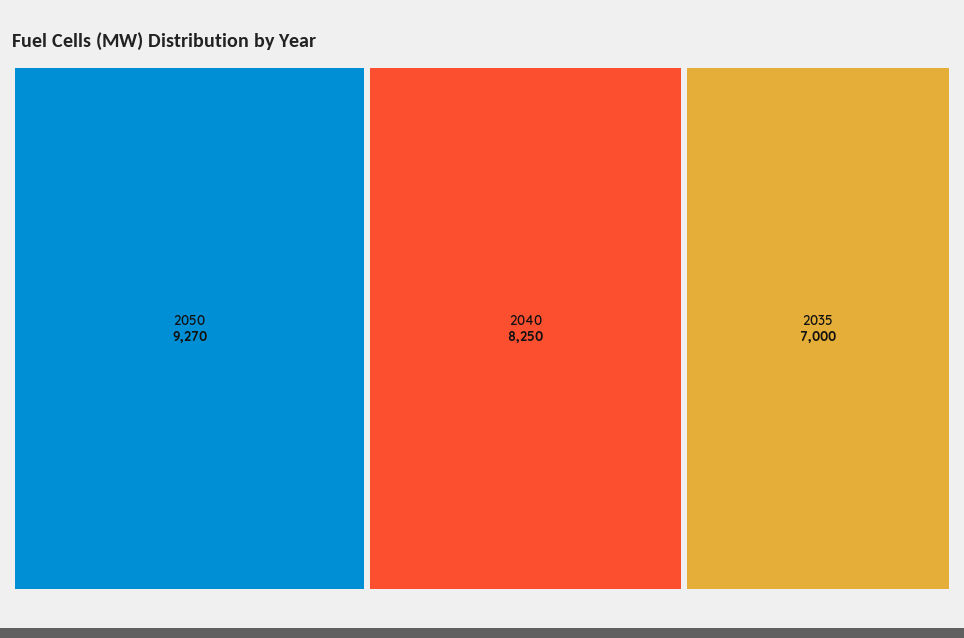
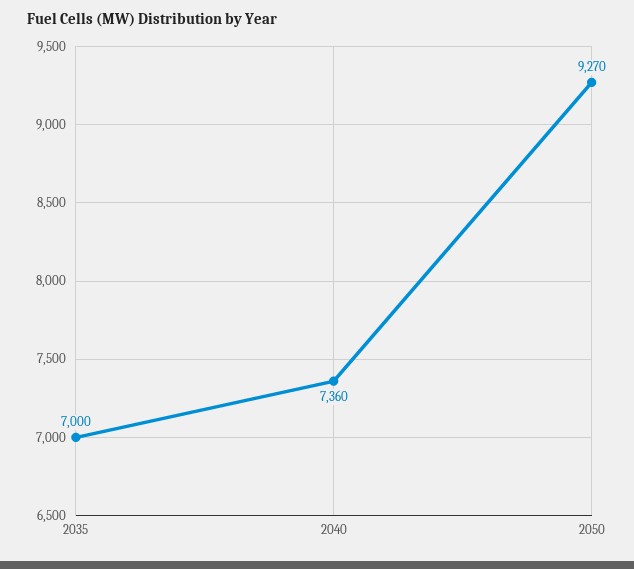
2040: 8250 -> 7360

